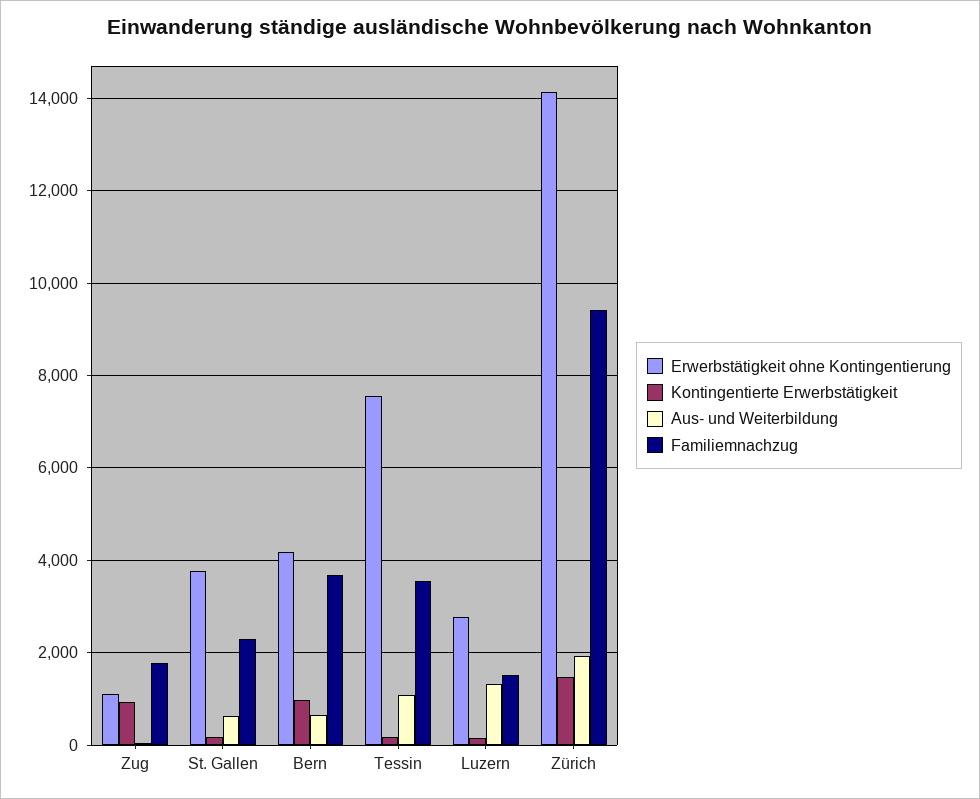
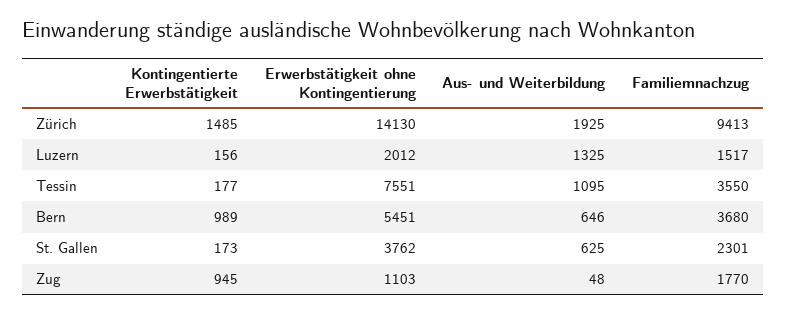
Erwerbstätigkeit ohne Kontingentierung, Bern: 4200 -> 5451
Erwerbstätigkeit ohne Kontingentierung, Luzern: 2800 -> 2012

